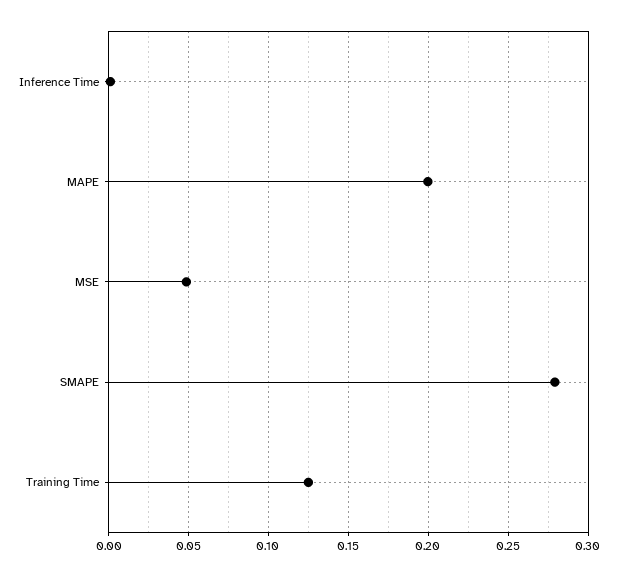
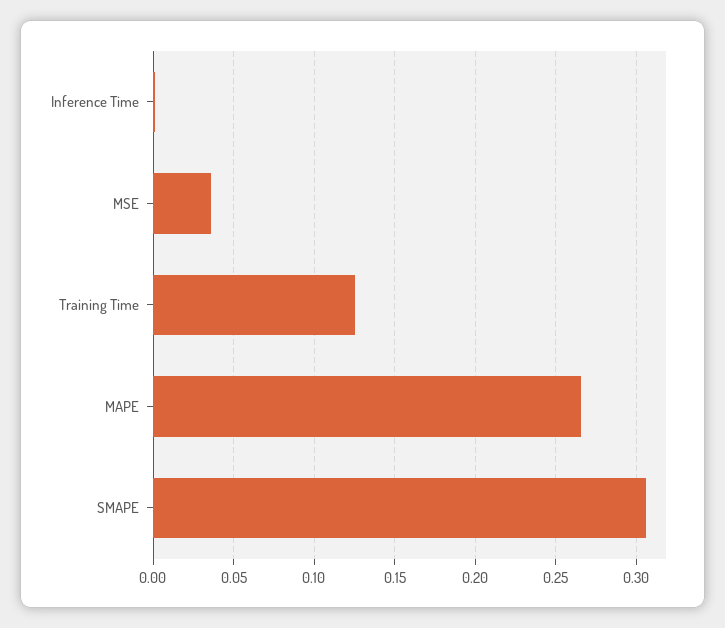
MAPE: 0.2 -> 0.265
MSE: 0.05 -> 0.035
SMAPE: 0.28 -> 0.305

